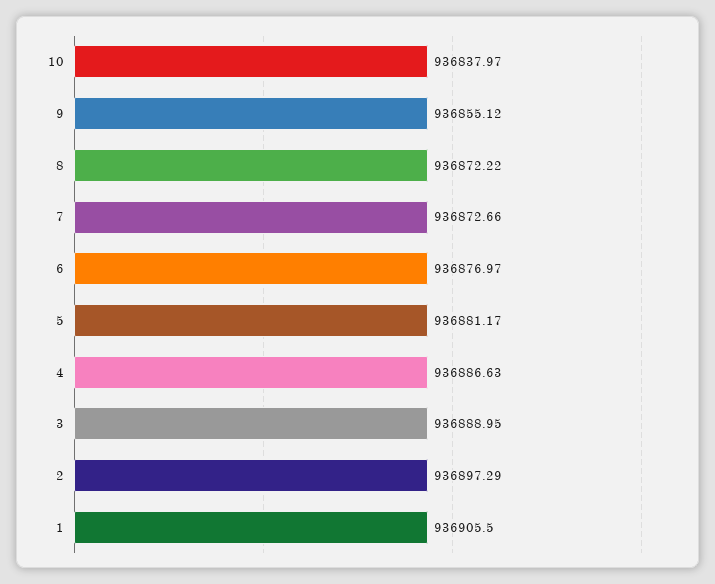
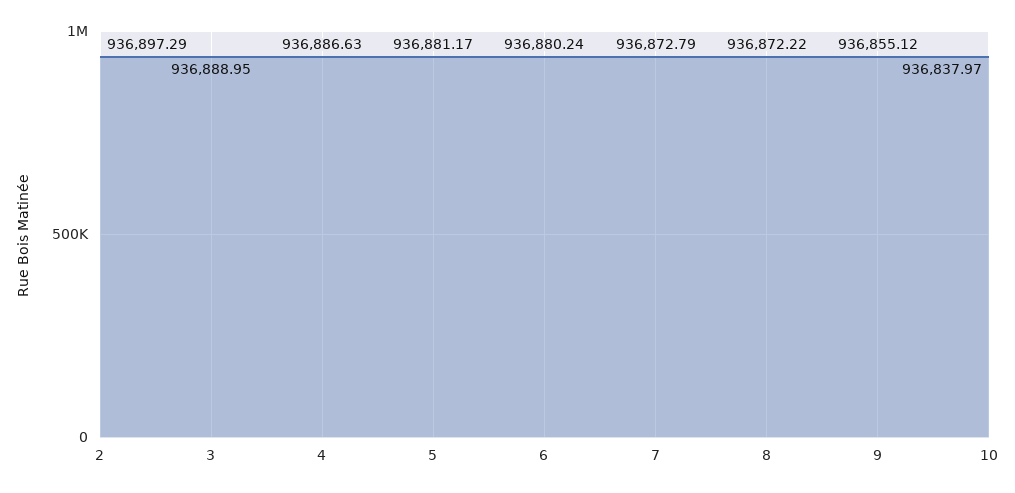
7: 936872.66 -> 936872.79
6: 936876.97 -> 936880.24
1: 936905.5 -> none

